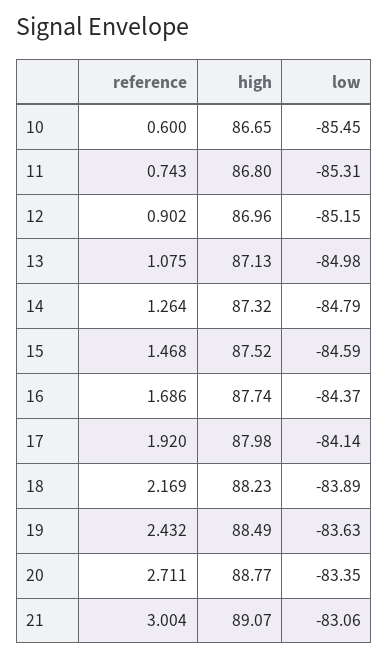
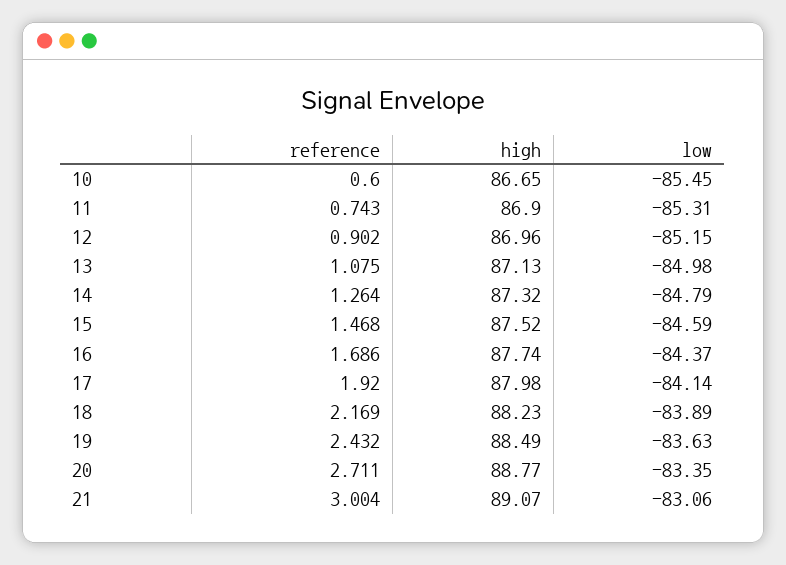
high, 11: 86.8 -> 86.9

